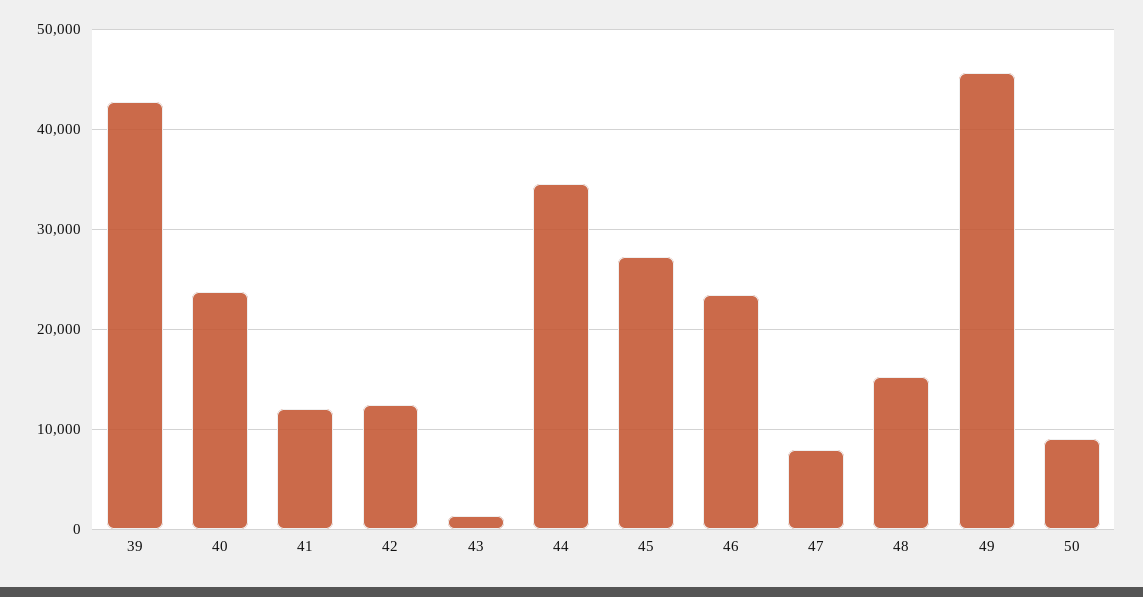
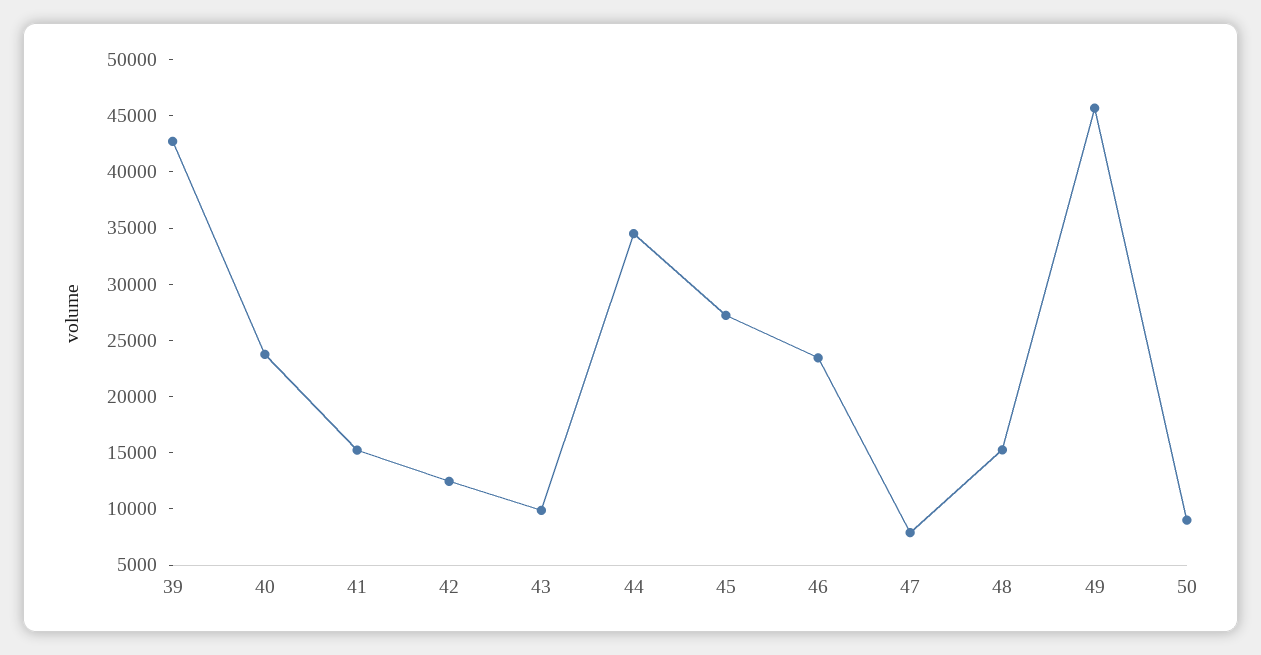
41: 12000 -> 15000
43: 1000 -> 10000

